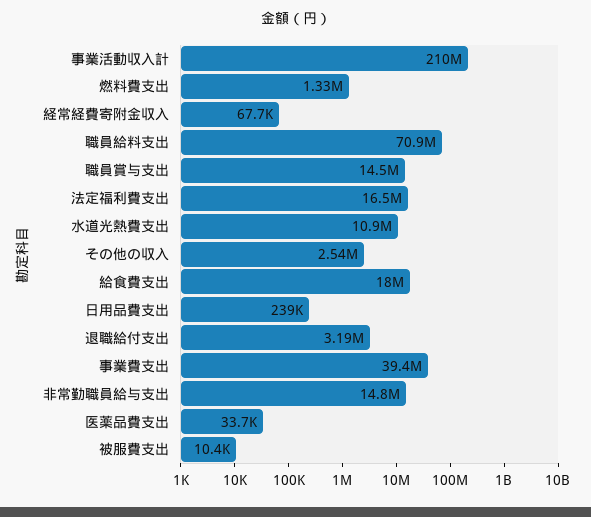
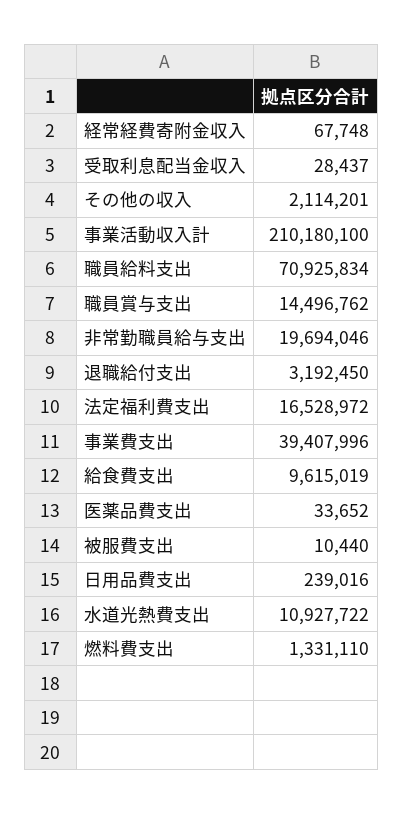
その他の収入: 2540000 -> 2114201
給食費支出: 18000000 -> 9615019
非常勤職員給与支出: 14800000 -> 19694046
受取利息配当金収入: none -> 28437

